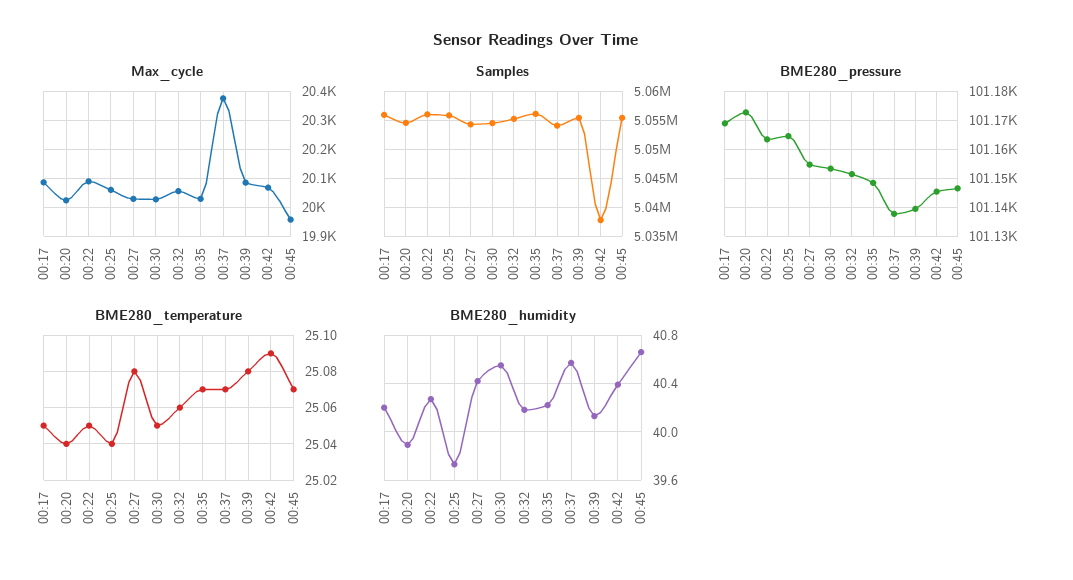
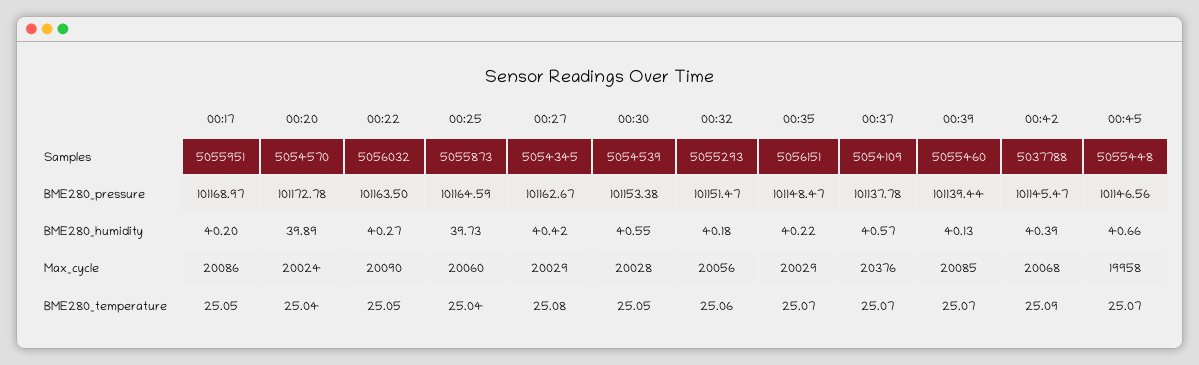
BME280_pressure, 00:27: 101155 -> 101162.67
BME280_temperature, 00:39: 25.08 -> 25.07

